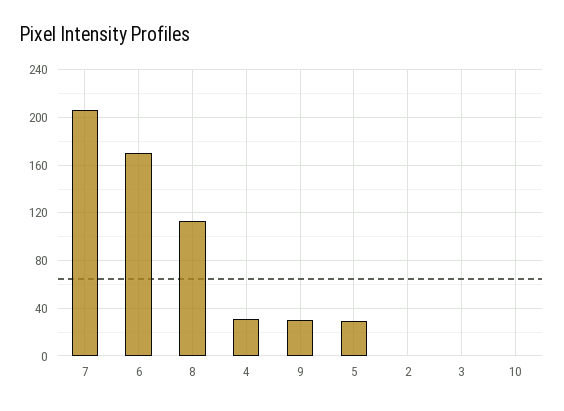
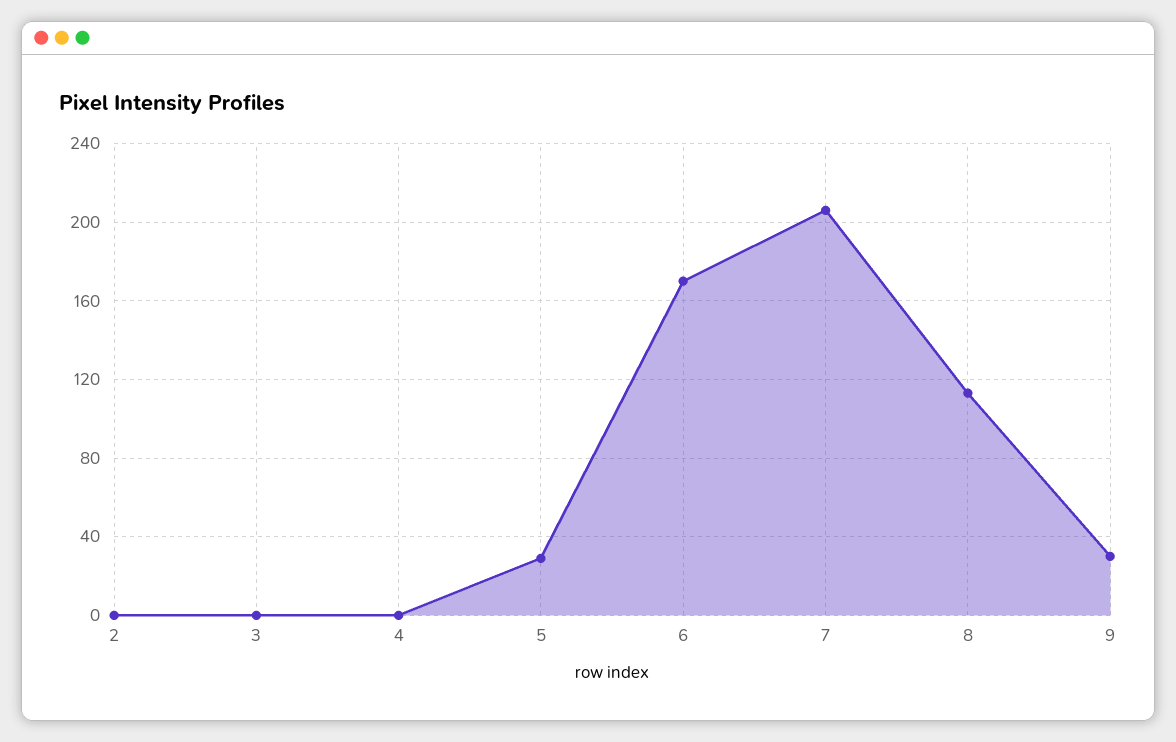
4: 30 -> 0
10: 0 -> none

